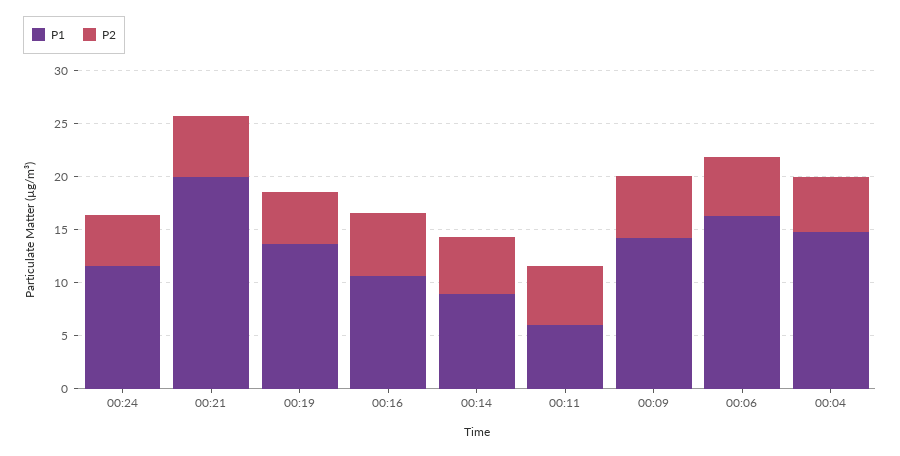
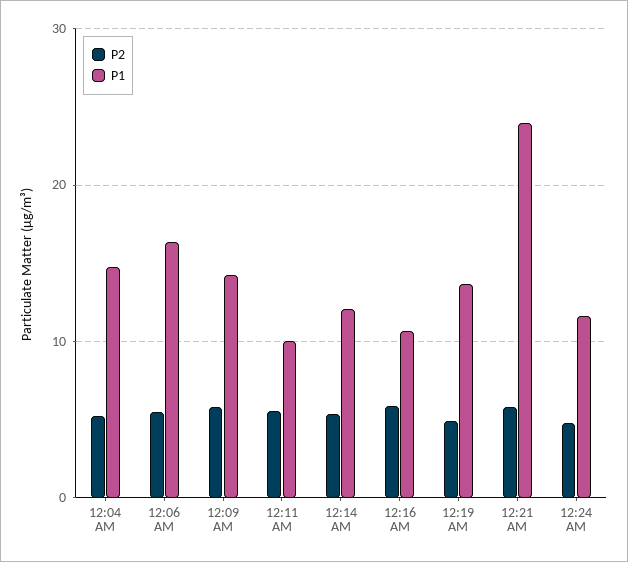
P1, 00:21: 20 -> 24
P1, 00:14: 9 -> 12
P1, 00:11: 6 -> 10

